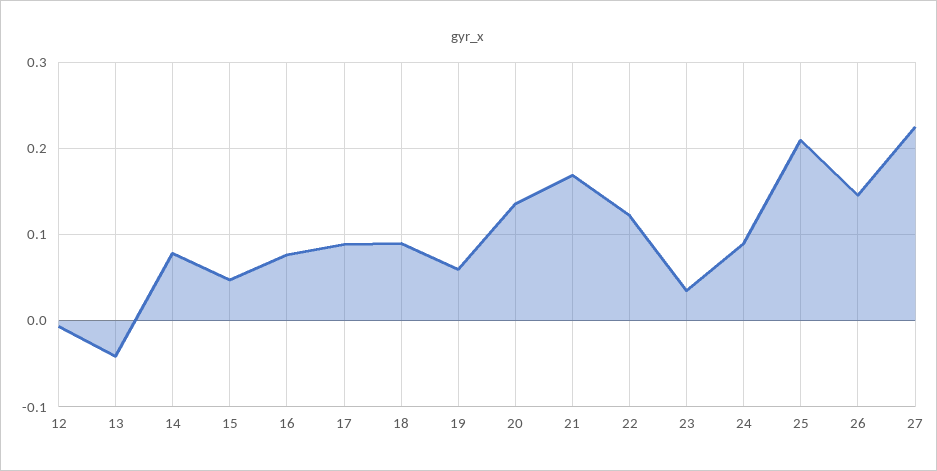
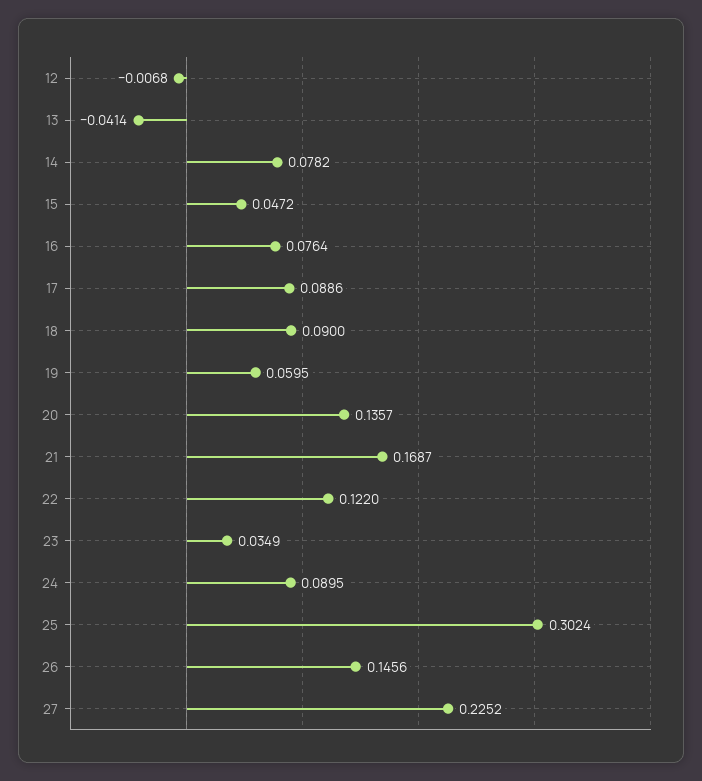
25: 0.21 -> 0.3024

